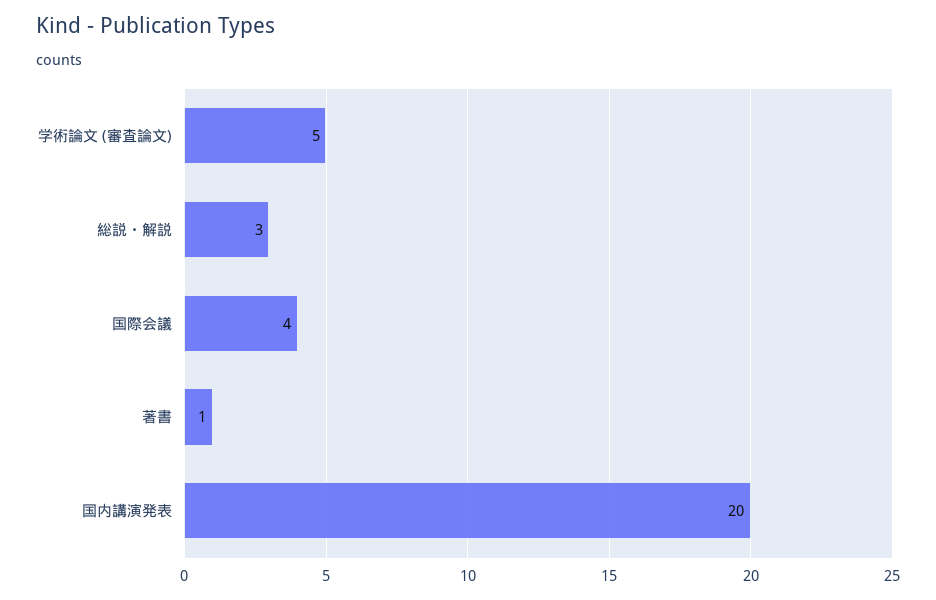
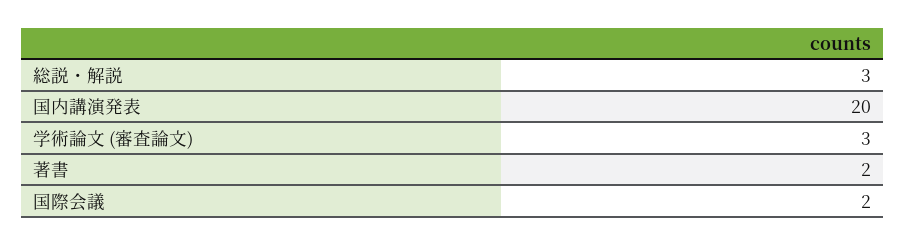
学術論文 (審査論文): 5 -> 3
国際会議: 4 -> 2
著書: 1 -> 2

